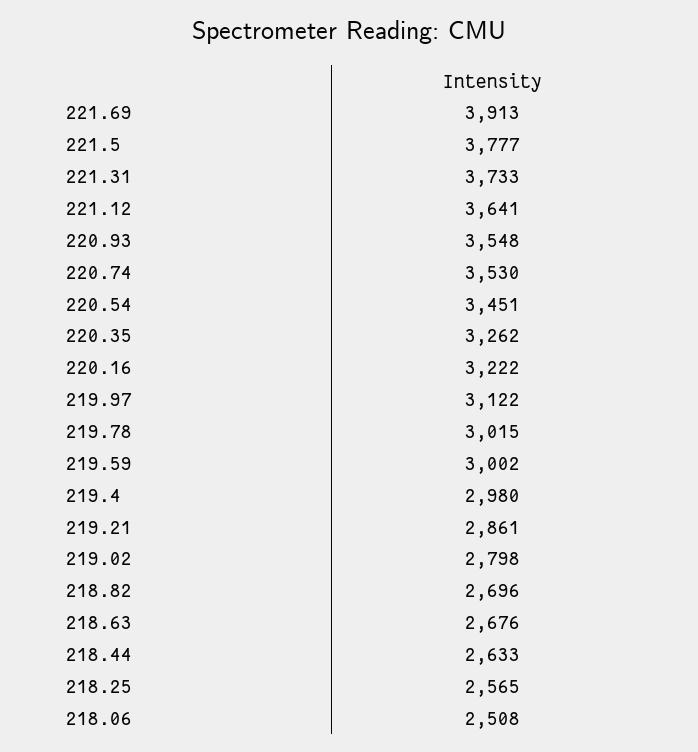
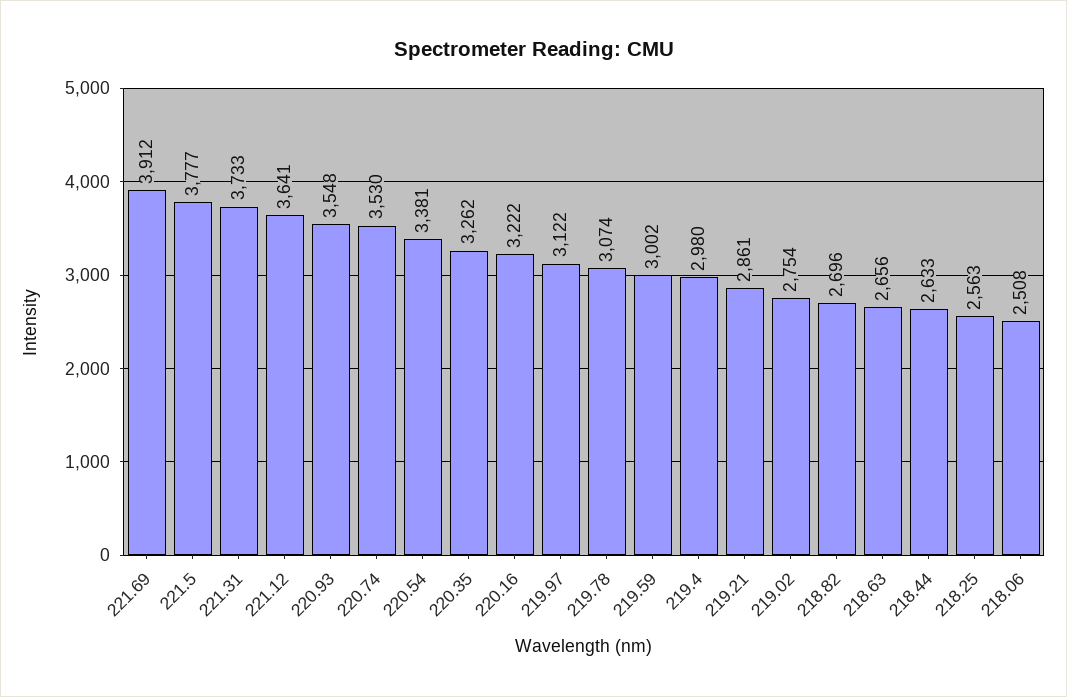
221.69: 3913 -> 3912
220.54: 3451 -> 3381
219.78: 3015 -> 3074
219.02: 2798 -> 2754
218.63: 2676 -> 2656
218.25: 2565 -> 2563

